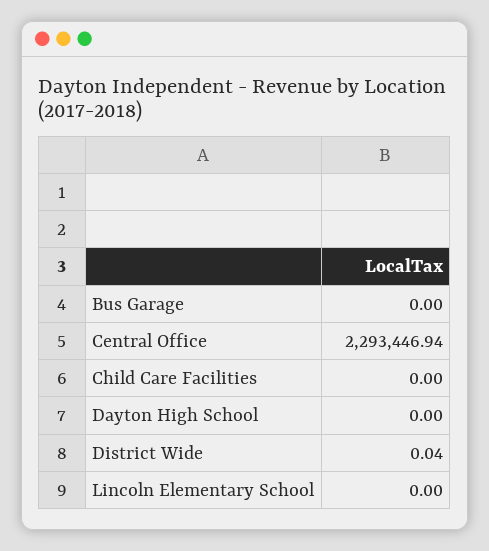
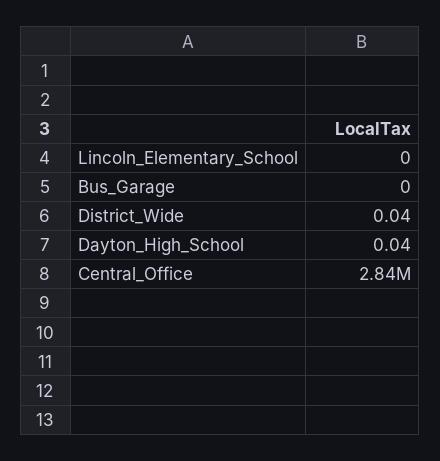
Central Office: 2293446.94 -> 2840000
Child Care Facilities: 0 -> none
Dayton High School: 0 -> 0.04

